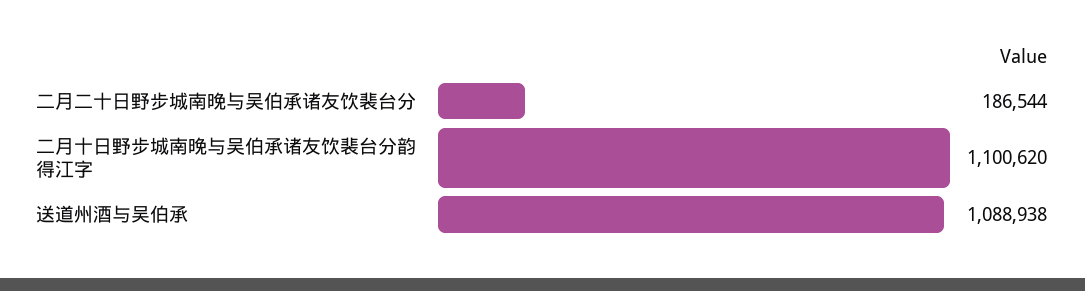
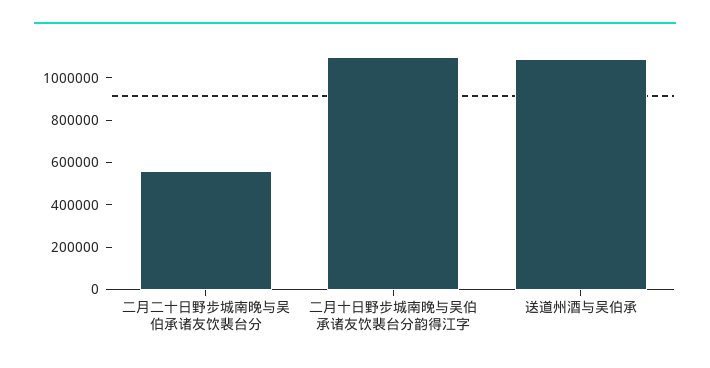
二月二十日野步城南晚与吴伯承诸友饮裴台分: 186544 -> 550000

